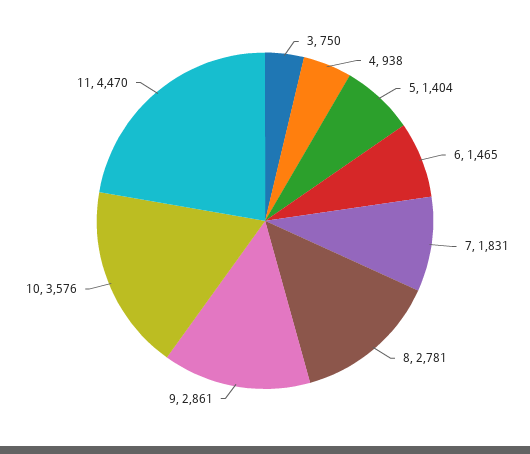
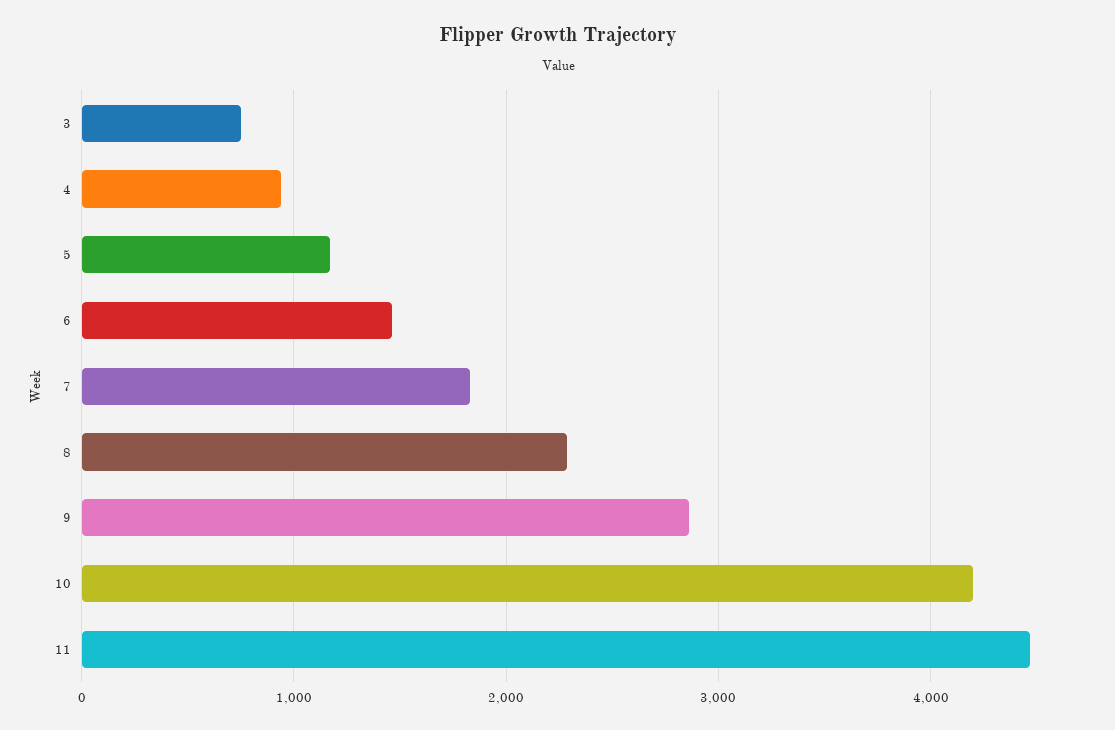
5: 1404 -> 1200
8: 2781 -> 2300
10: 3576 -> 4200

